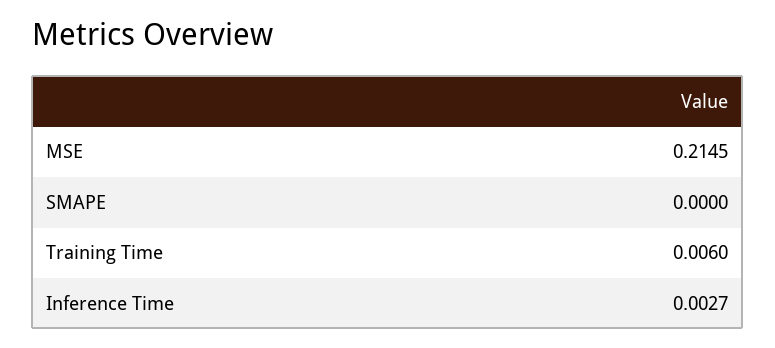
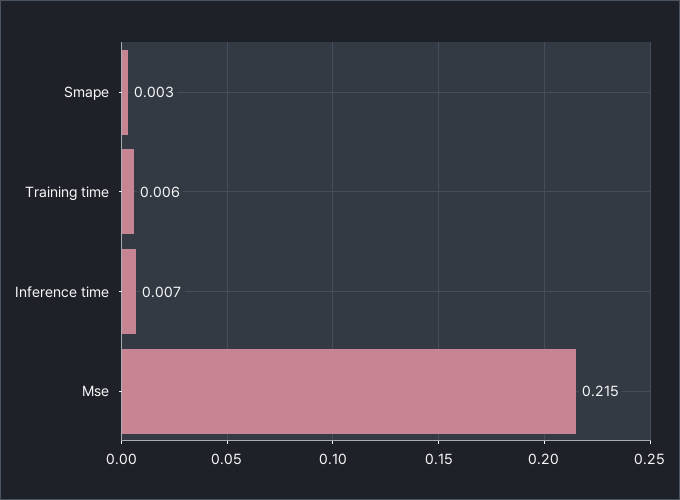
SMAPE: 0 -> 0.003
Inference Time: 0.0027 -> 0.007

